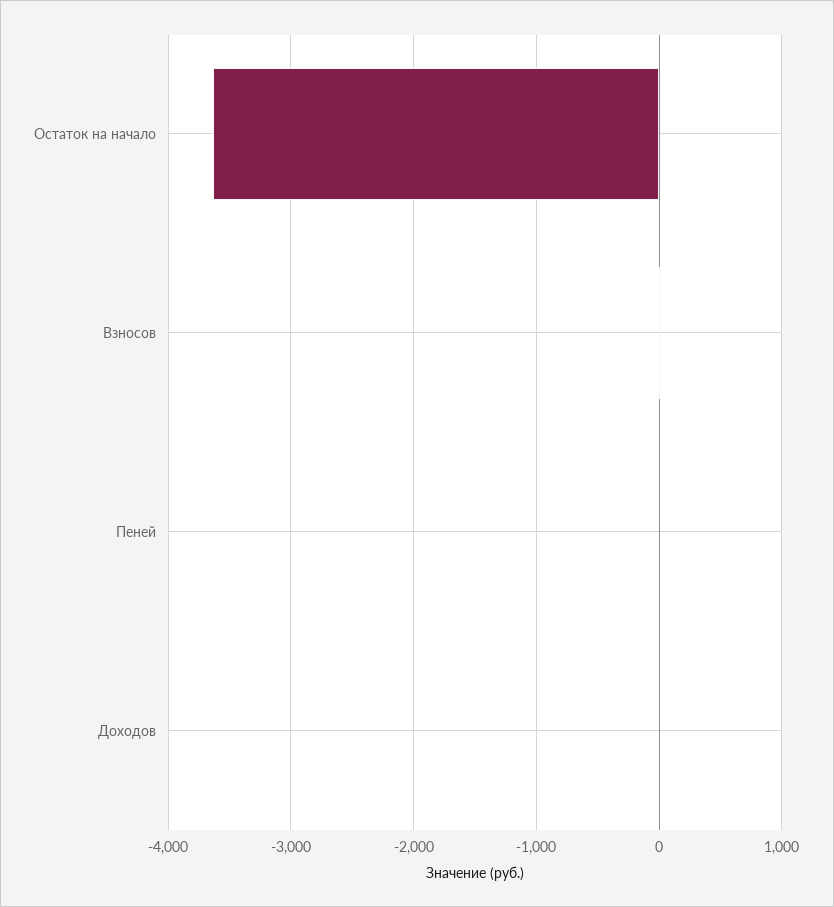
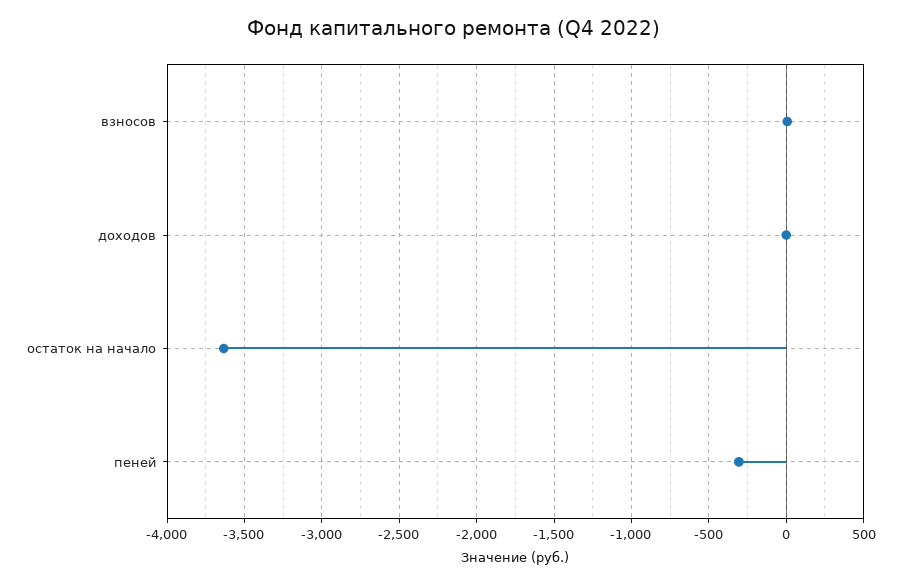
Пеней: 0 -> -300

